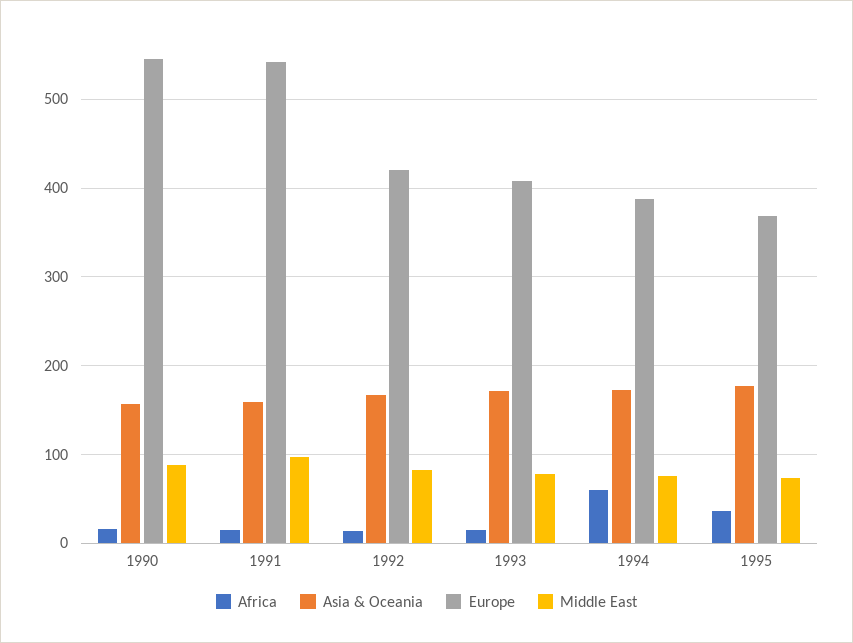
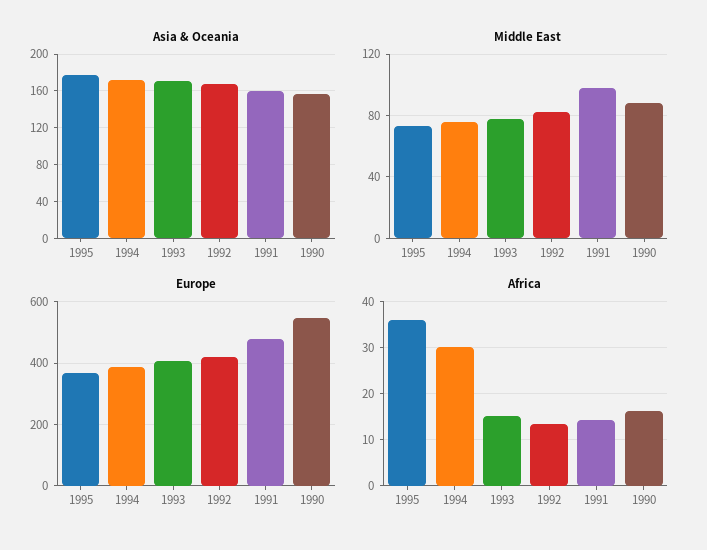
Europe, 1991: 540 -> 480
Africa, 1994: 60 -> 30

